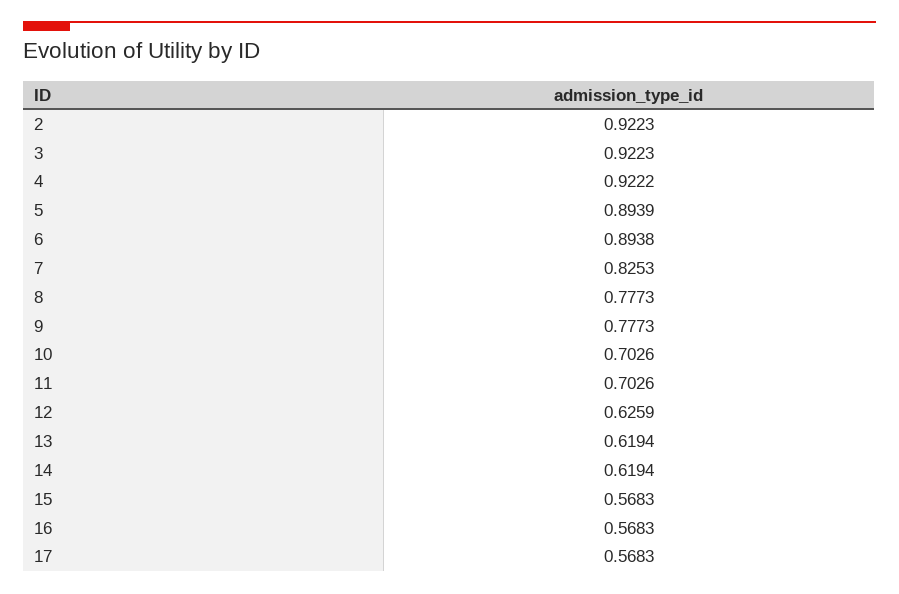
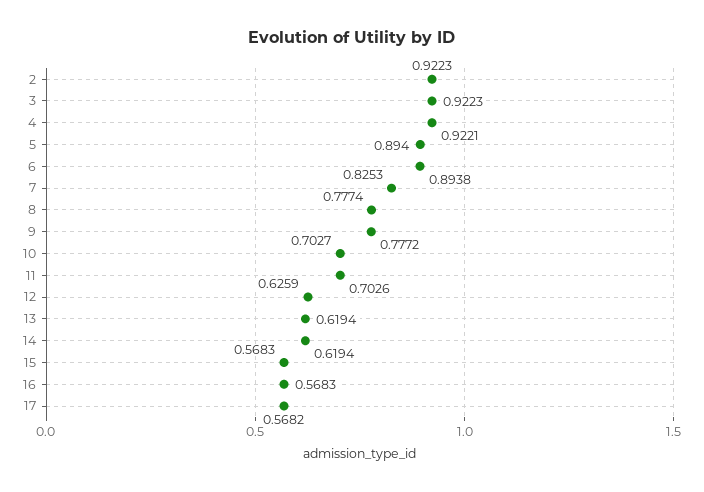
4: 0.9222 -> 0.9221
5: 0.8939 -> 0.894
8: 0.7773 -> 0.7774
9: 0.7773 -> 0.7772
10: 0.7026 -> 0.7027
17: 0.5683 -> 0.5682

